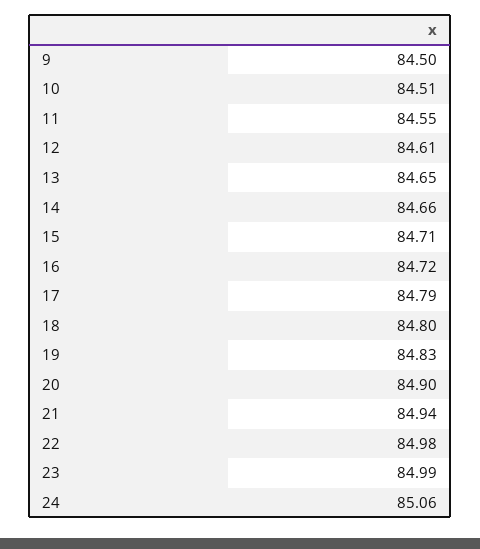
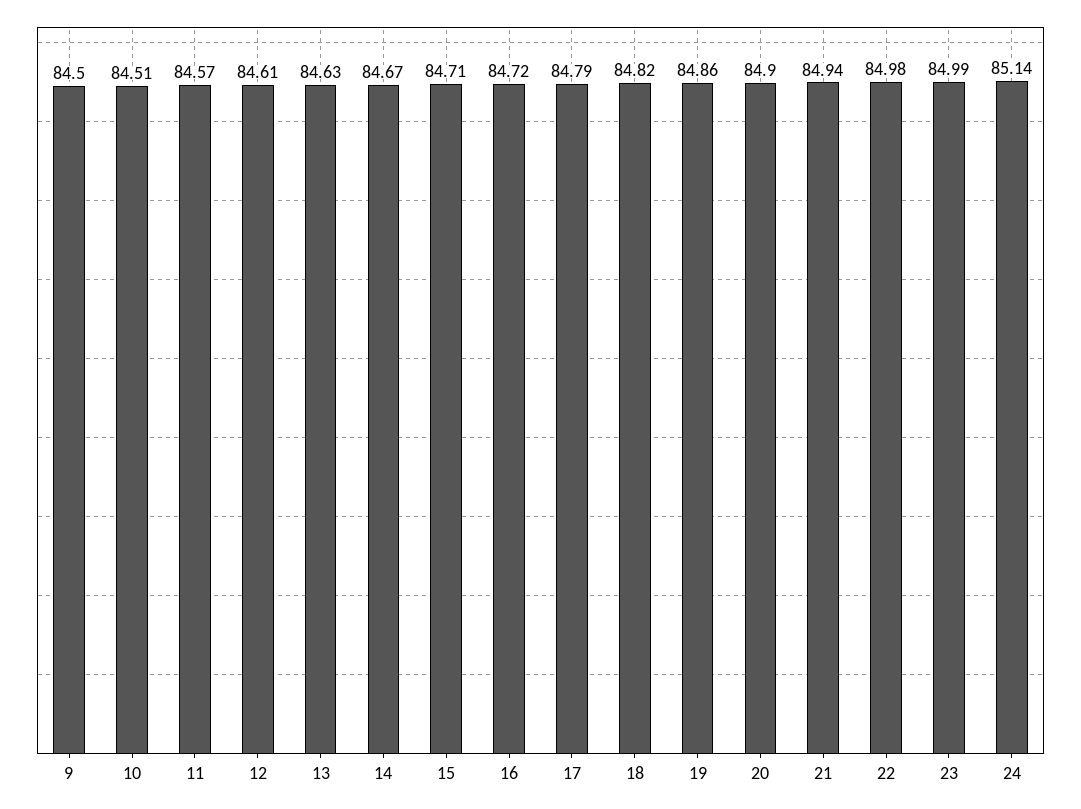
11: 84.55 -> 84.57
13: 84.65 -> 84.63
14: 84.66 -> 84.67
18: 84.8 -> 84.82
19: 84.83 -> 84.86
24: 85.06 -> 85.14

